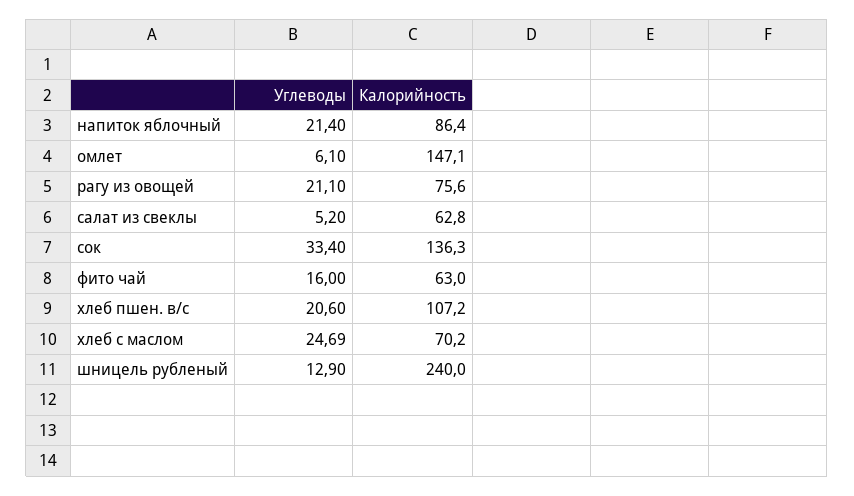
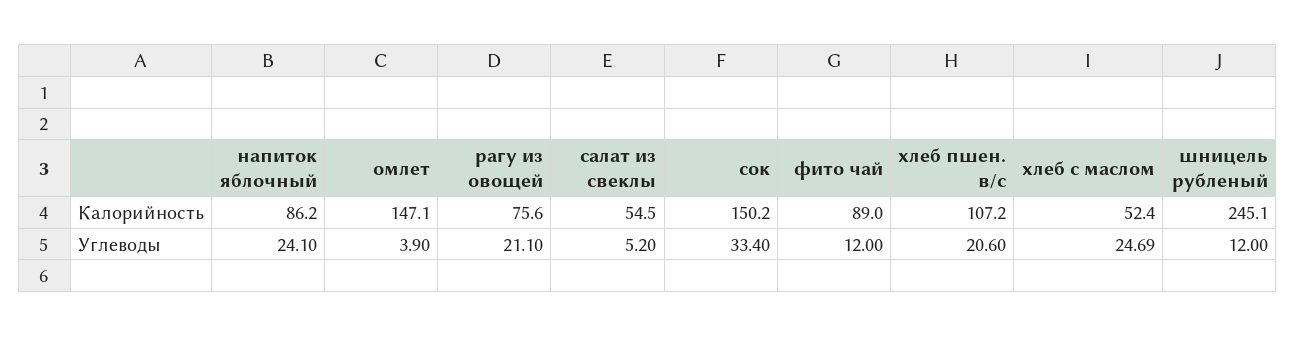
Углеводы, напиток яблочный: 21.4 -> 24.1
Калорийность, напиток яблочный: 86.4 -> 86.2
Углеводы, омлет: 6.1 -> 3.9
Калорийность, салат из свеклы: 62.8 -> 54.5
Калорийность, сок: 136.3 -> 150.2
Углеводы, фито чай: 16 -> 12
Калорийность, фито чай: 63 -> 89
Калорийность, хлеб с маслом: 70.2 -> 52.4
Углеводы, шницель рубленый: 12.9 -> 12
Калорийность, шницель рубленый: 240 -> 245.1

